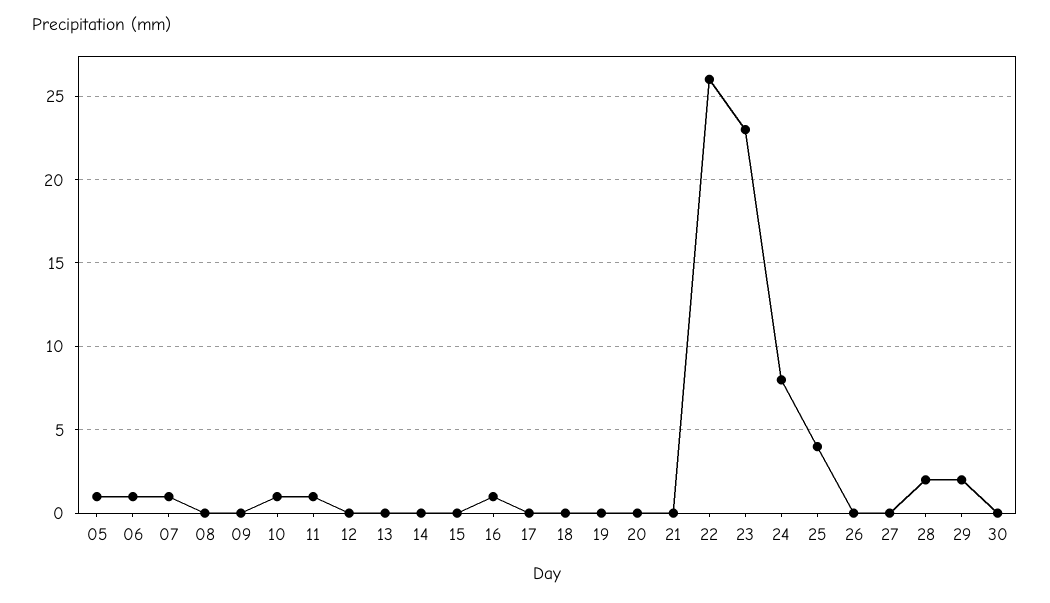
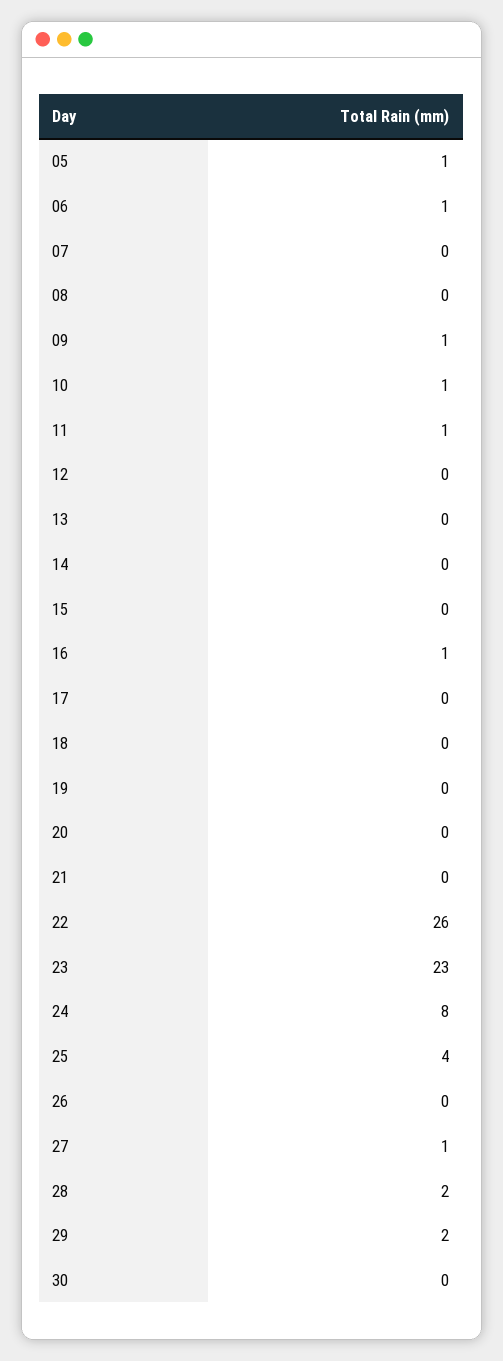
07: 1 -> 0
09: 0 -> 1
27: 0 -> 1

